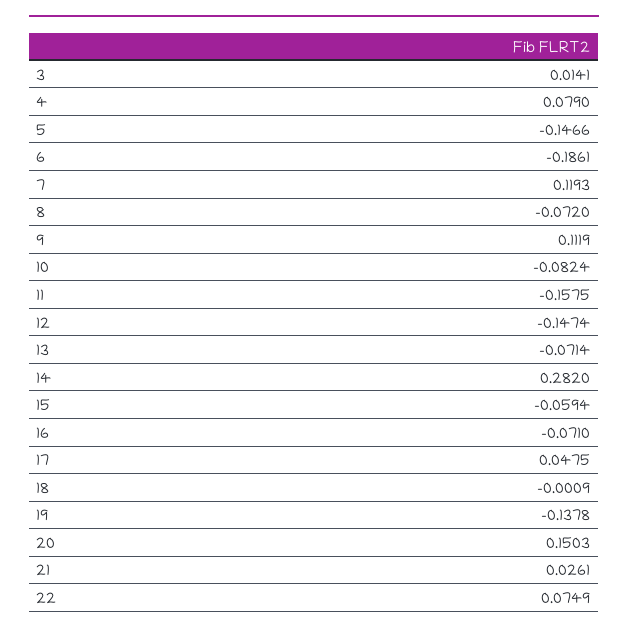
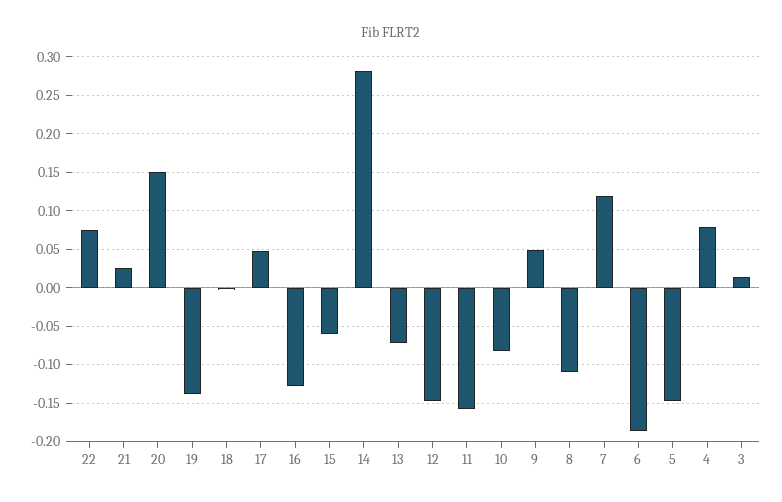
8: -0.072 -> -0.11
9: 0.1119 -> 0.05
16: -0.071 -> -0.13

